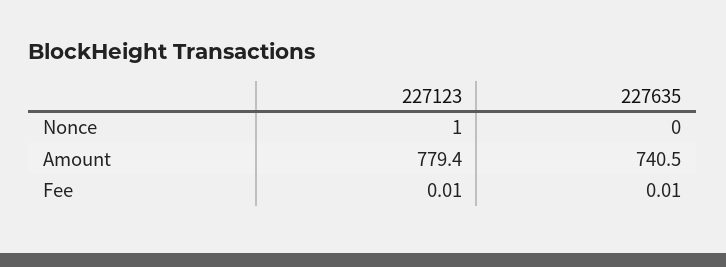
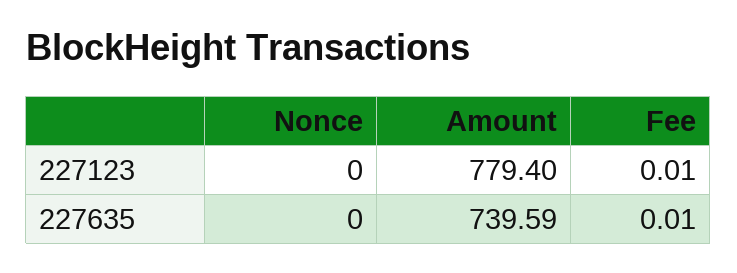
227123, Nonce: 1 -> 0
227635, Amount: 740.5 -> 739.59

